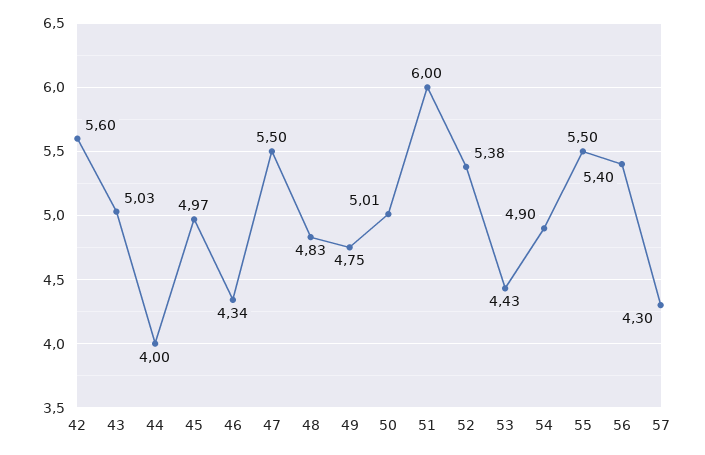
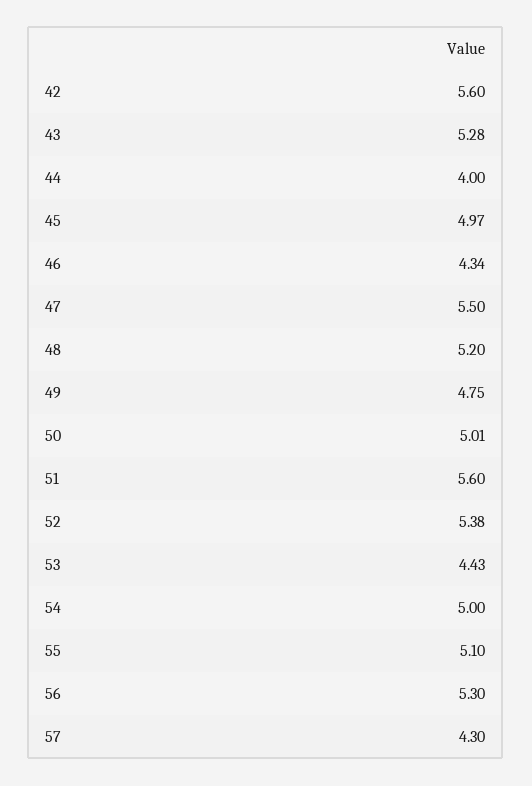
43: 5.03 -> 5.28
48: 4.83 -> 5.2
51: 6 -> 5.6
54: 4.9 -> 5
55: 5.5 -> 5.1
56: 5.4 -> 5.3

